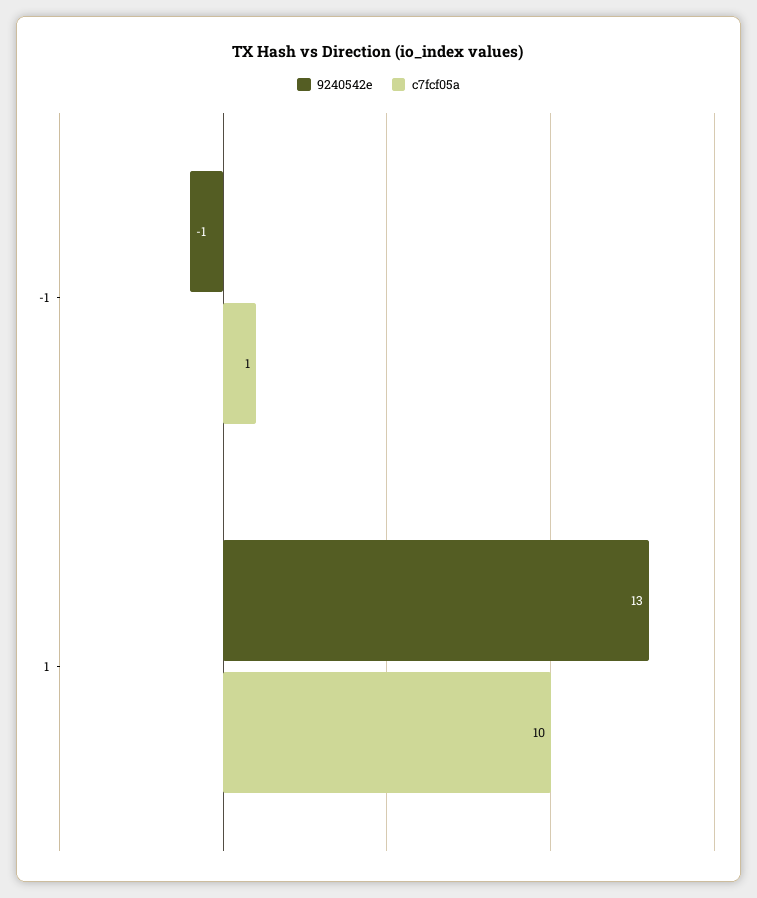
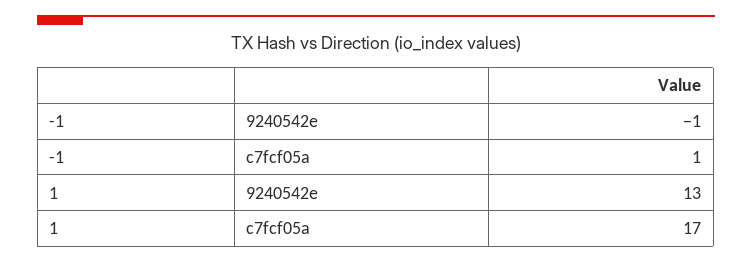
c7fcf05a, 1: 10 -> 17

